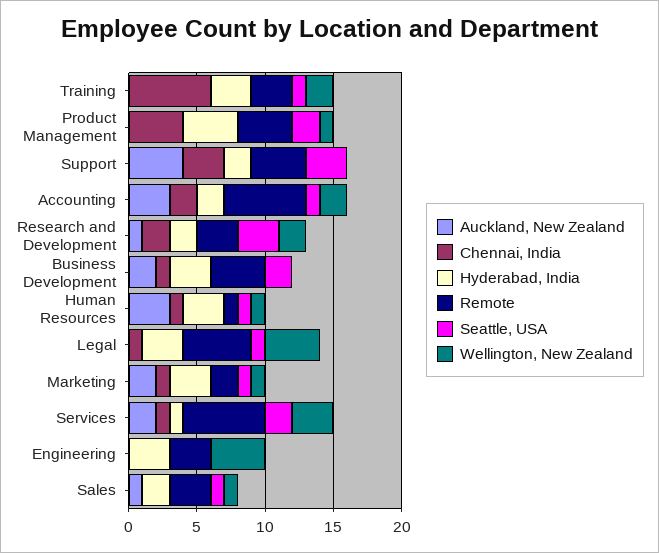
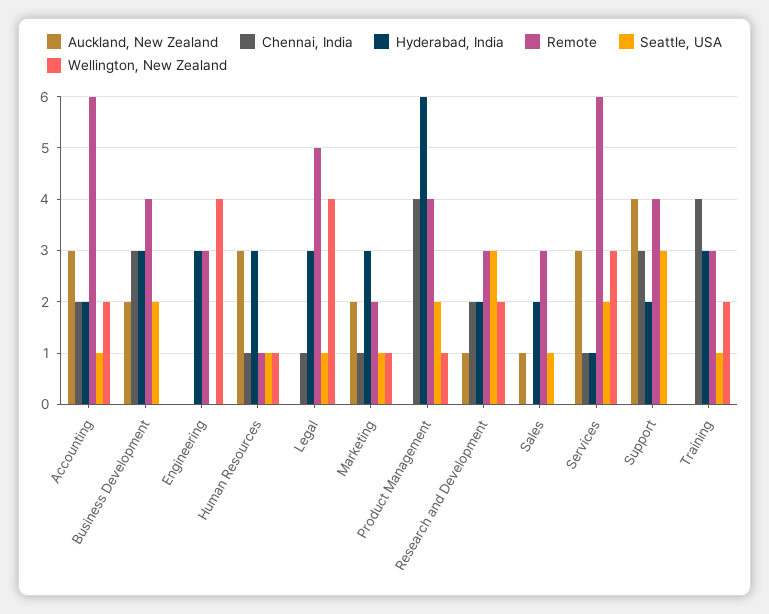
Chennai, India, Training: 6 -> 4
Hyderabad, India, Product Management: 4 -> 6
Chennai, India, Business Development: 1 -> 3
Auckland, New Zealand, Services: 2 -> 3
Wellington, New Zealand, Sales: 1 -> 0

